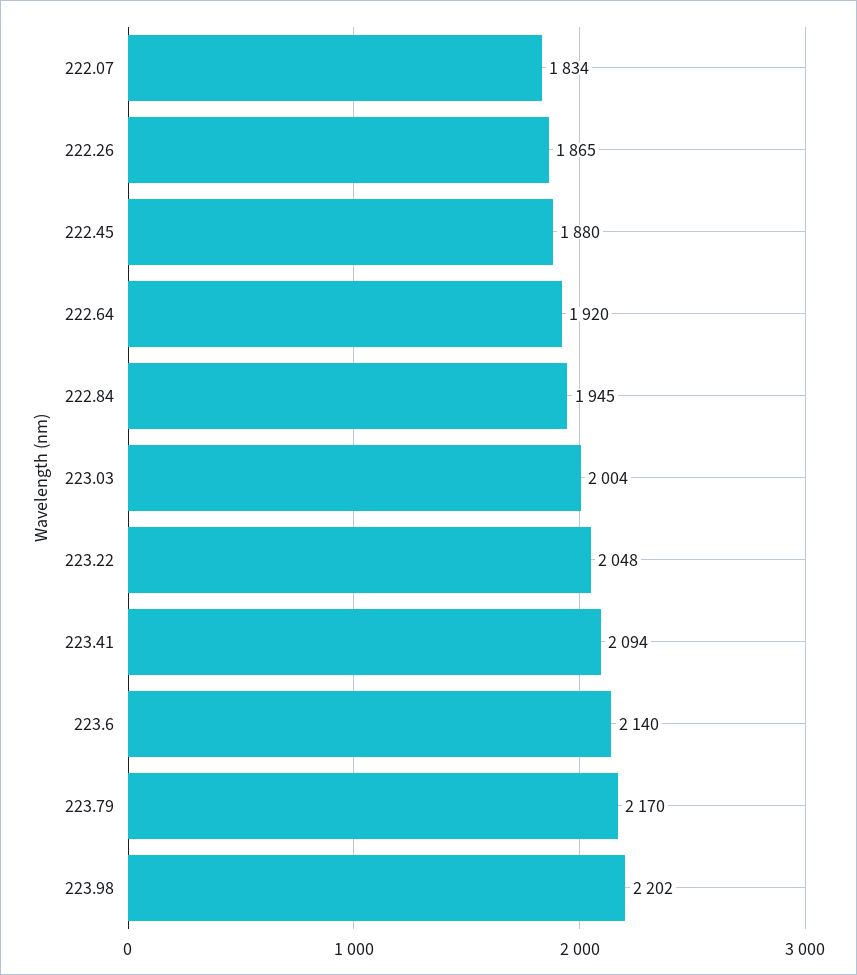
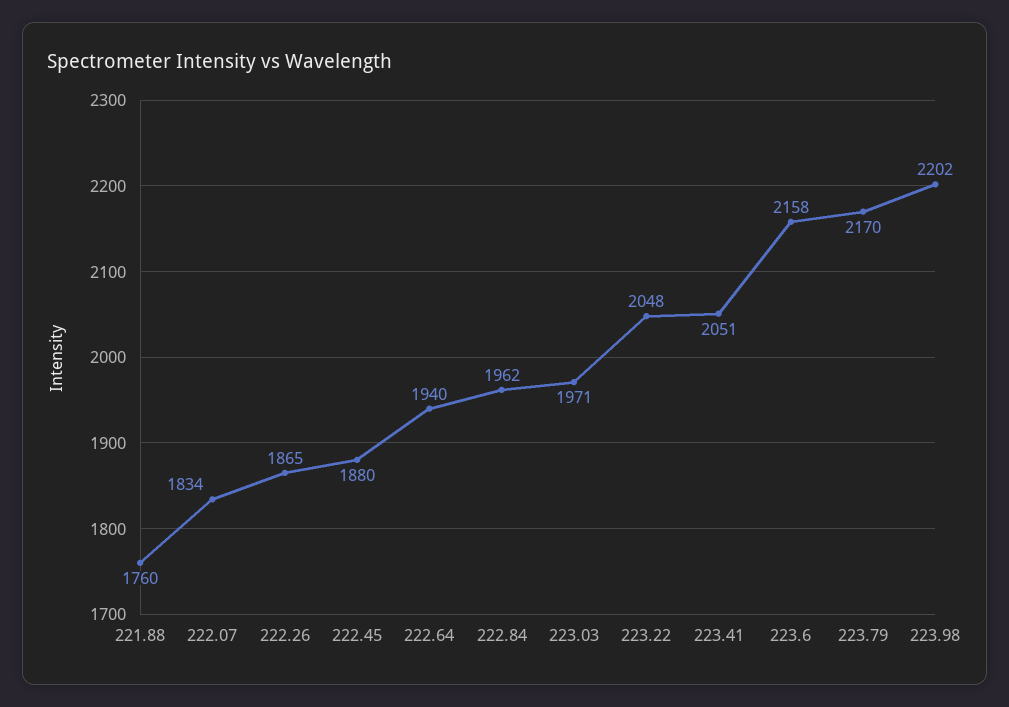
222.64: 1920 -> 1940
222.84: 1945 -> 1962
223.03: 2004 -> 1971
223.41: 2094 -> 2051
223.6: 2140 -> 2158
221.88: none -> 1760

